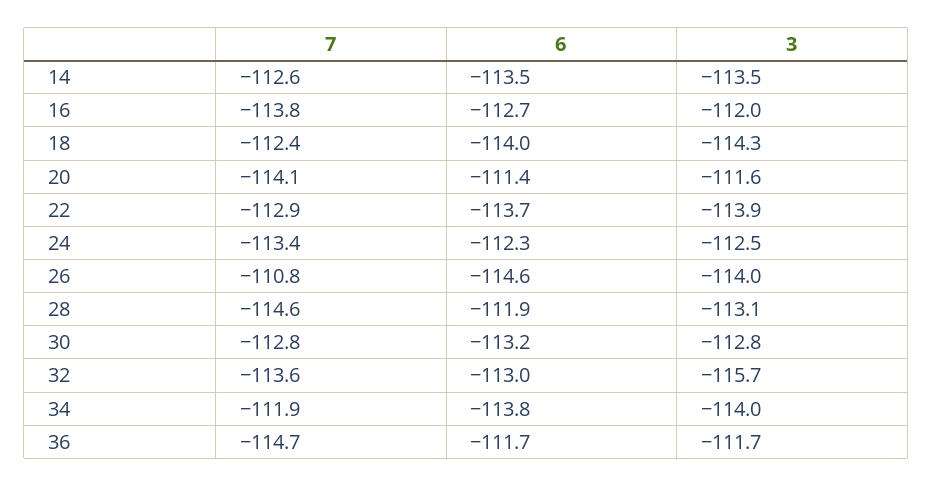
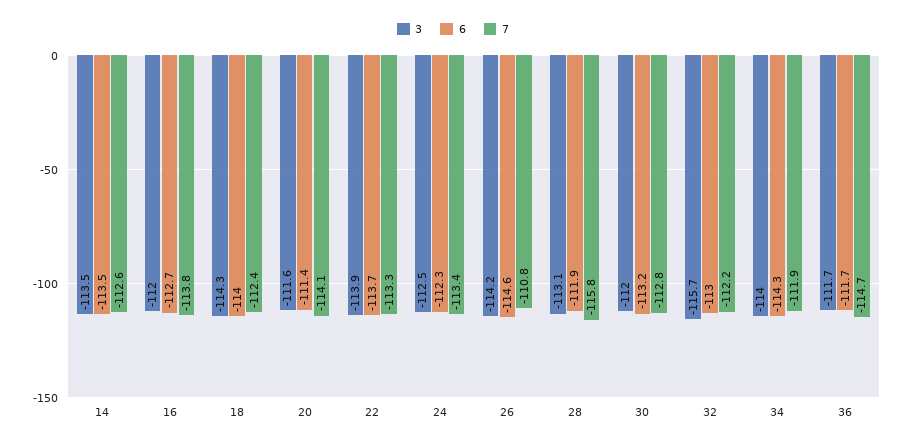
7, 22: -112.9 -> -113.3
3, 26: -114 -> -114.2
7, 28: -114.6 -> -115.8
3, 30: -112.8 -> -112
7, 32: -113.6 -> -112.2
6, 34: -113.8 -> -114.3

